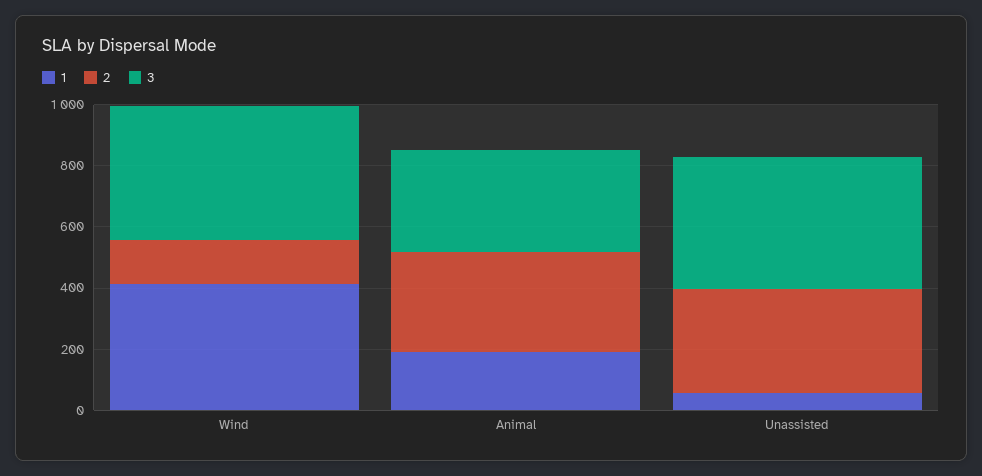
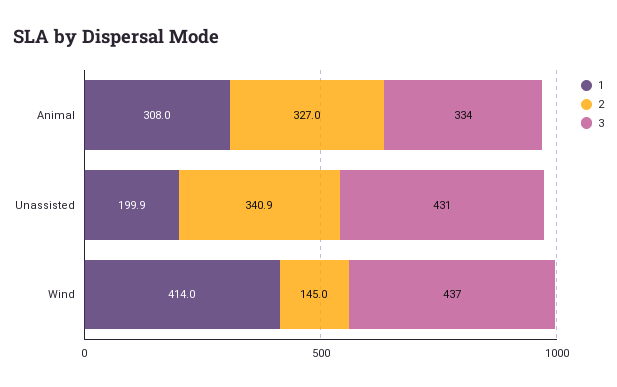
1, Animal: 200 -> 308
1, Unassisted: 50 -> 199.9

